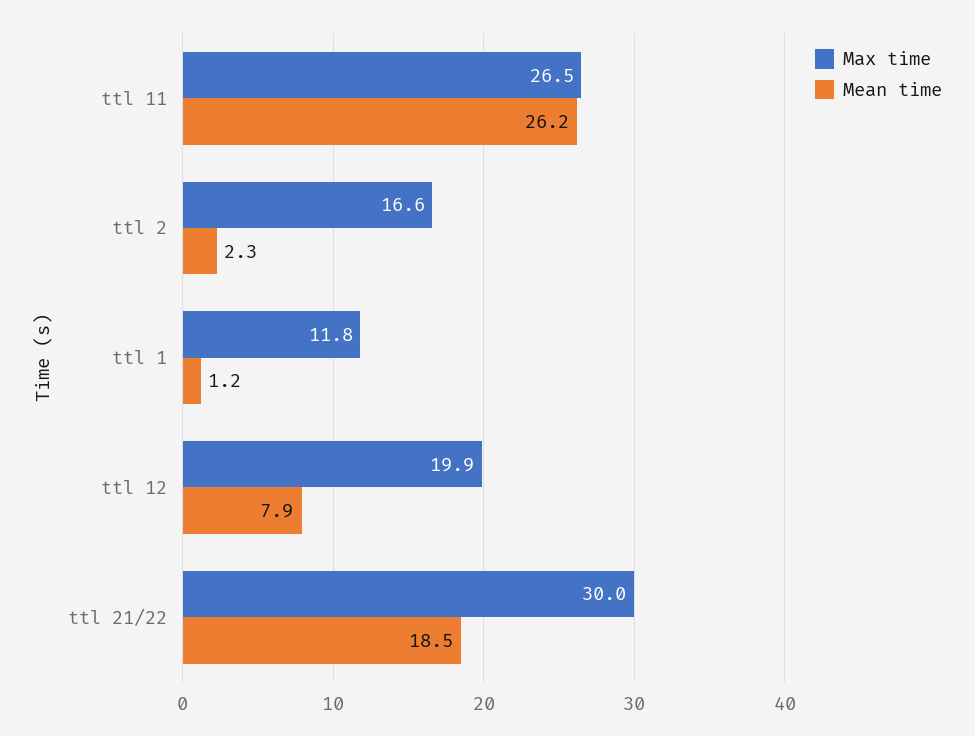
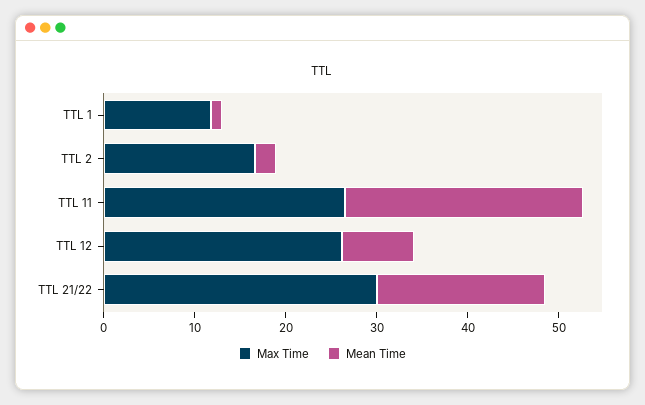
Max time, ttl 12: 19.9 -> 26

